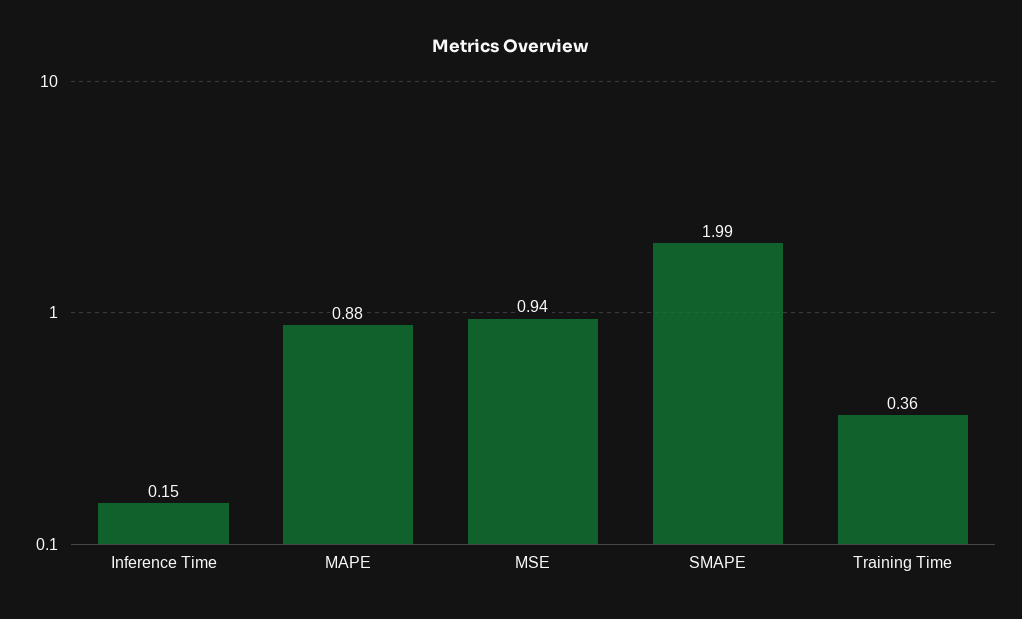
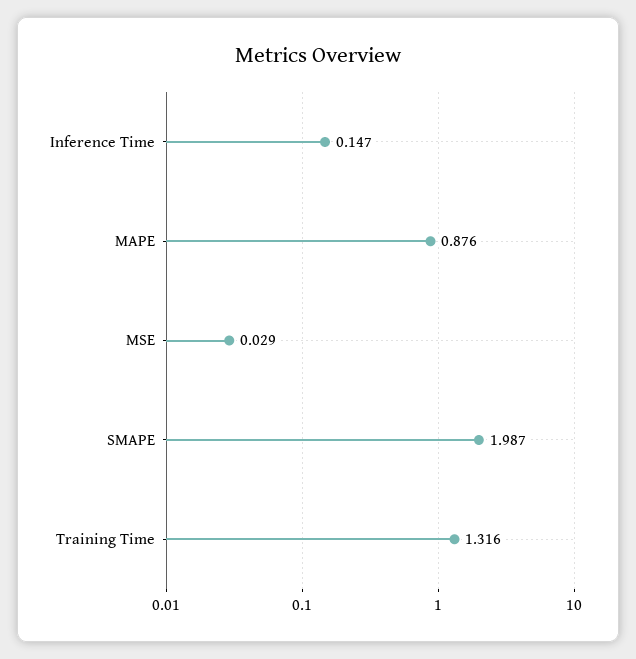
MSE: 0.94 -> 0.029
Training Time: 0.36 -> 1.316

